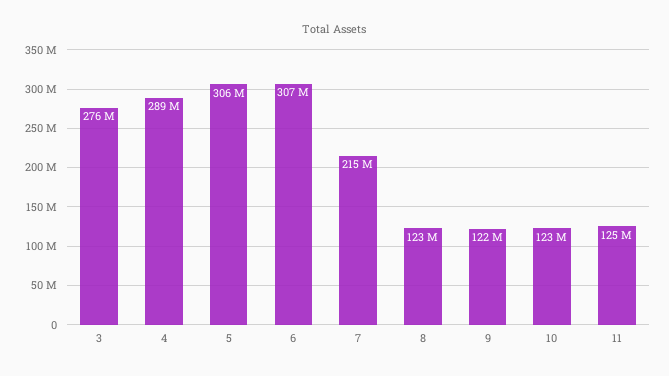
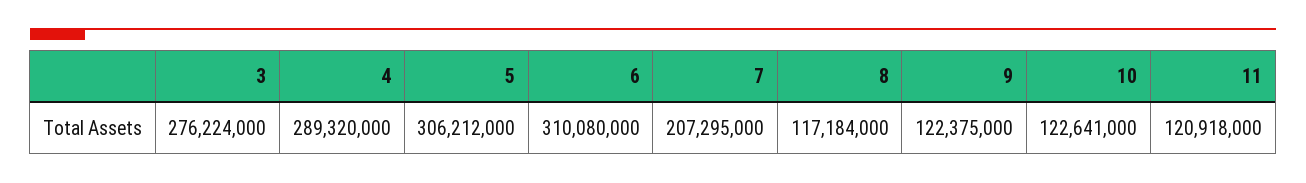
6: 307000000 -> 310080000
7: 215000000 -> 207295000
8: 123000000 -> 117184000
11: 125000000 -> 120918000

